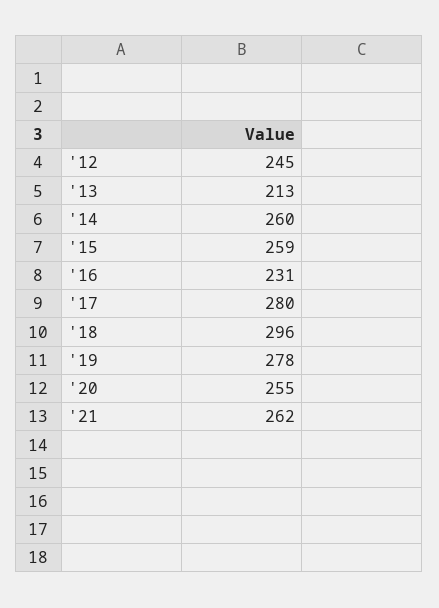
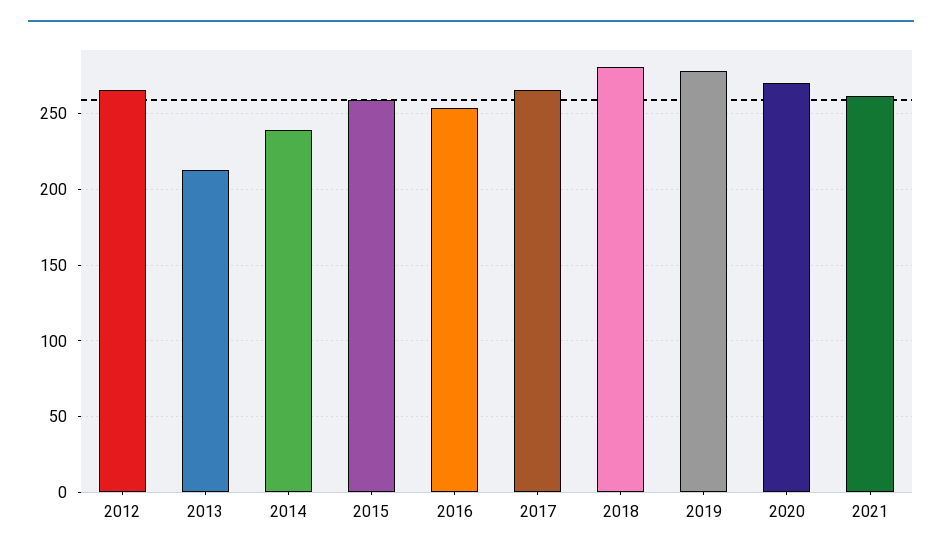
'12: 245 -> 265
'14: 260 -> 240
'16: 231 -> 255
'17: 280 -> 265
'18: 296 -> 280
'20: 255 -> 270

